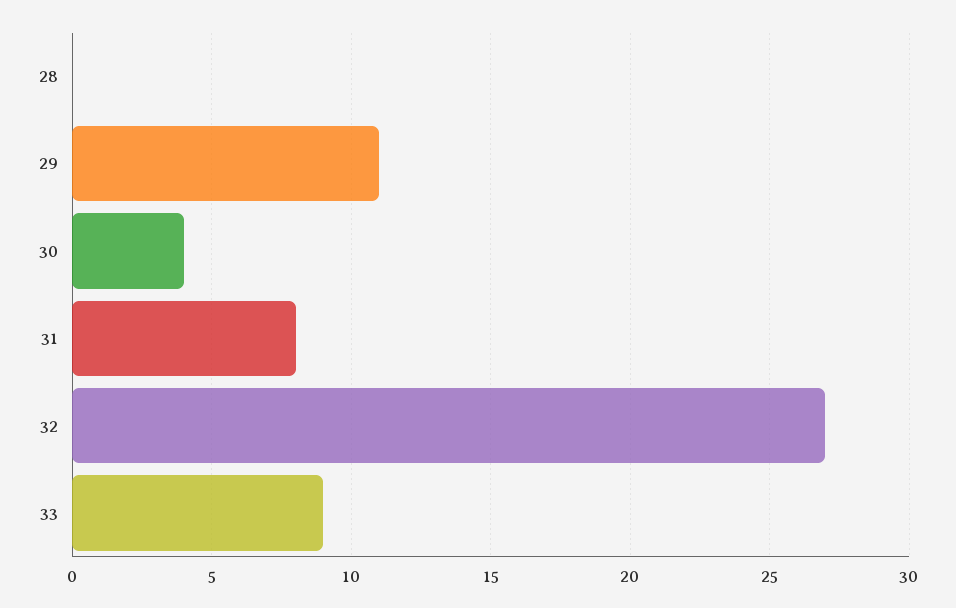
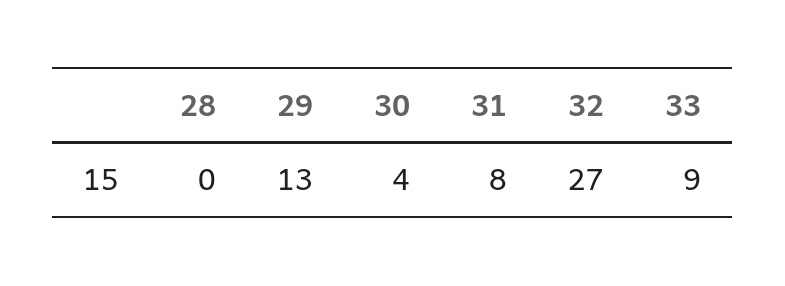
29: 11 -> 13

